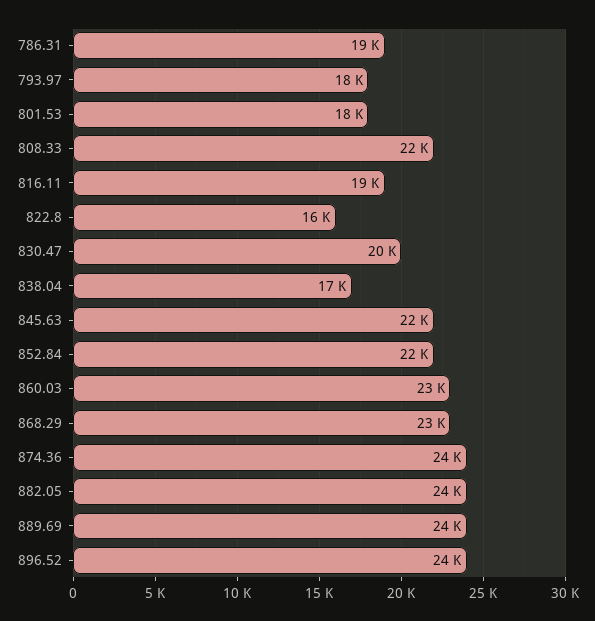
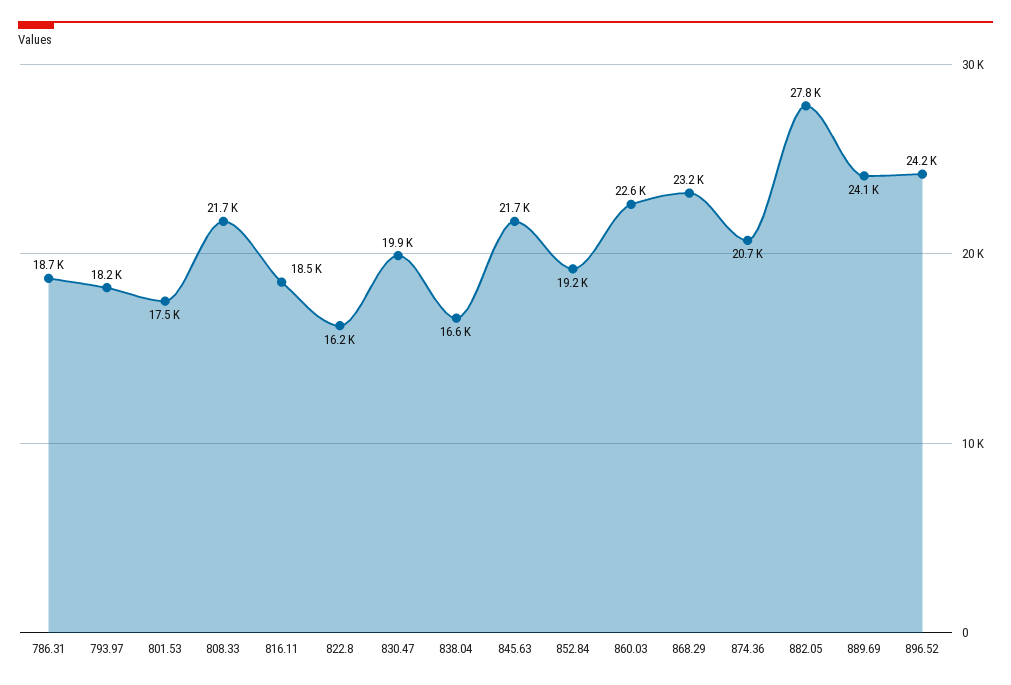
852.84: 22000 -> 19200
874.36: 24000 -> 20700
882.05: 24000 -> 27800

